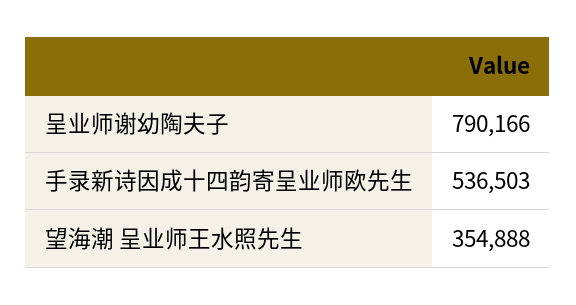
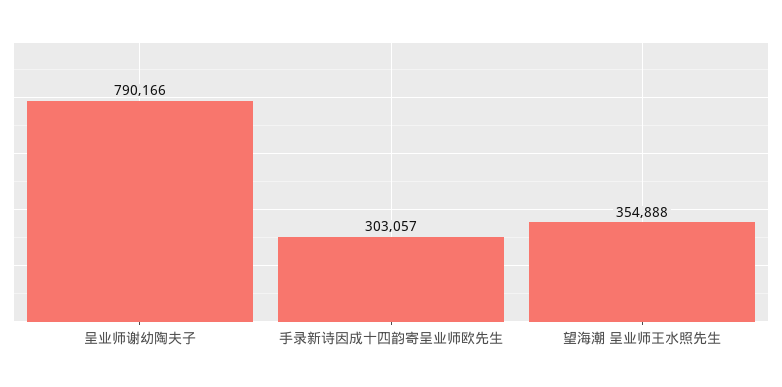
手录新诗因成十四韵寄呈业师欧先生: 536503 -> 303057

